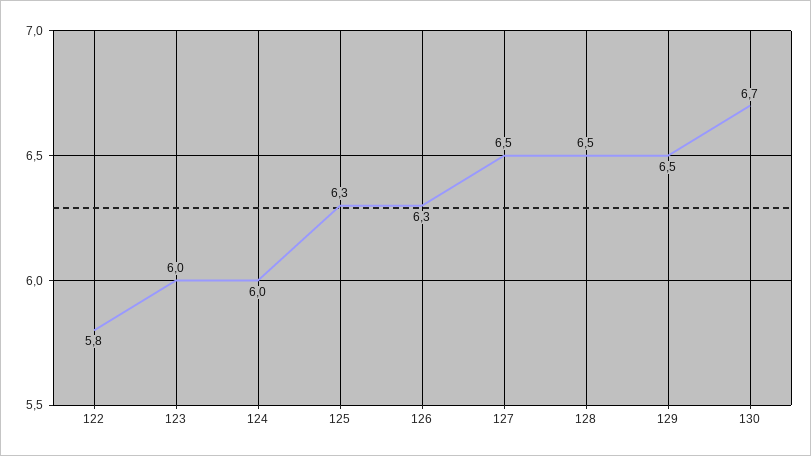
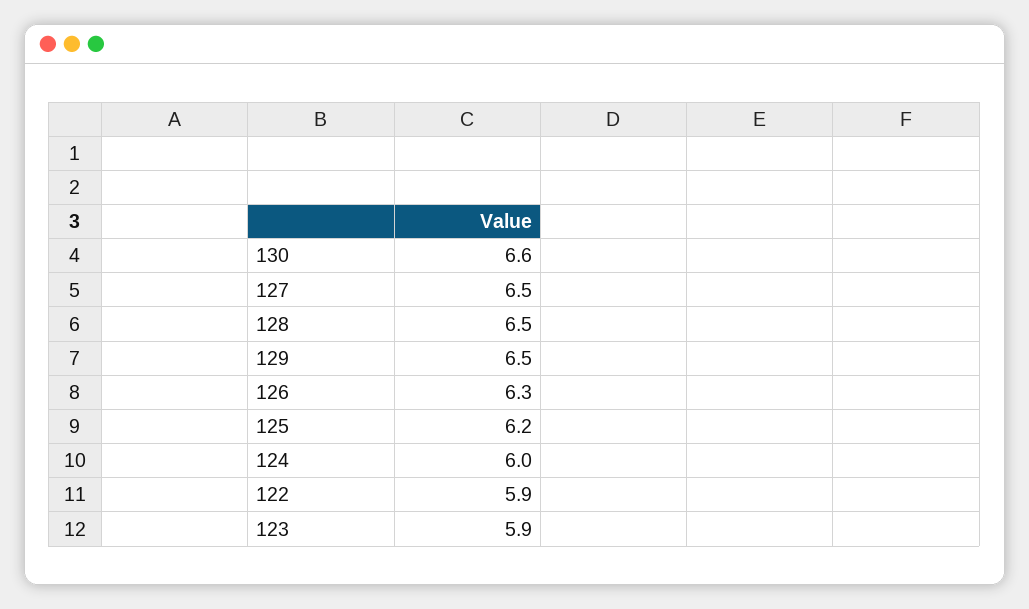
122: 5.8 -> 5.9
123: 6 -> 5.9
125: 6.3 -> 6.2
130: 6.7 -> 6.6

